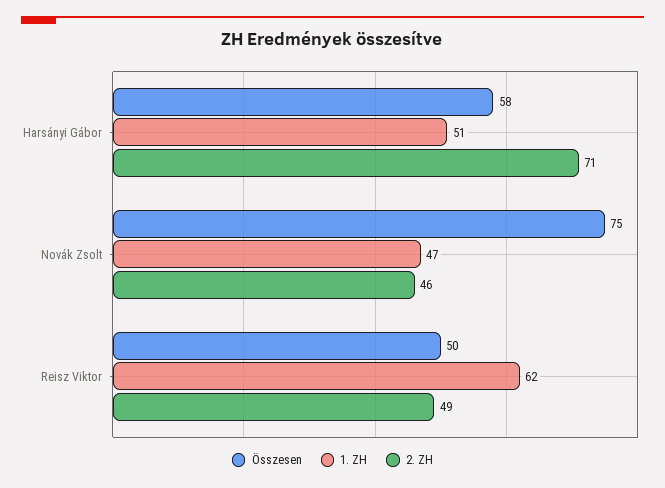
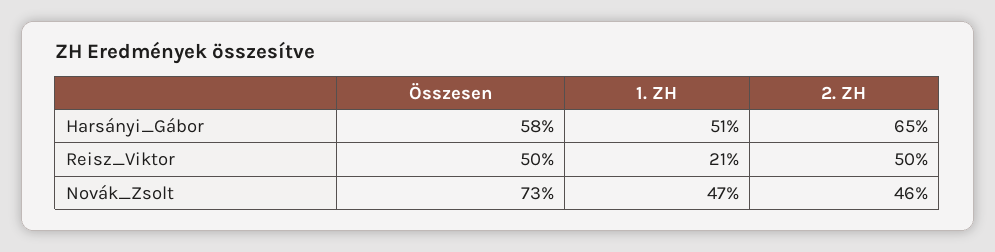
2. ZH, Harsányi Gábor: 71 -> 65
Összesen, Novák Zsolt: 75 -> 73
1. ZH, Reisz Viktor: 62 -> 21
2. ZH, Reisz Viktor: 49 -> 50

